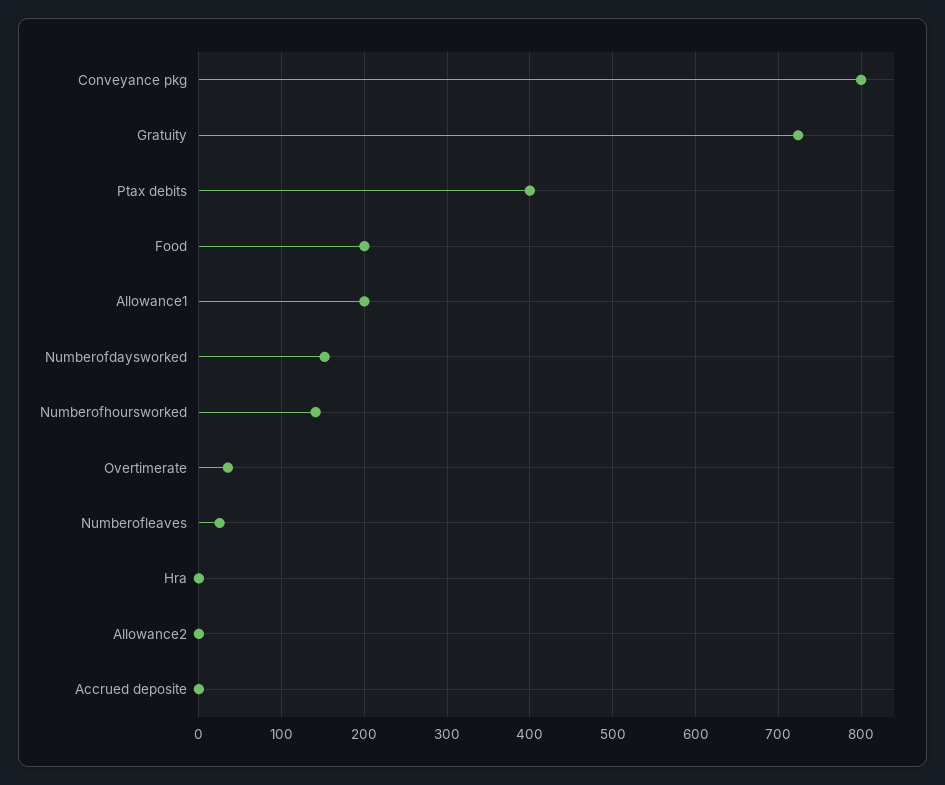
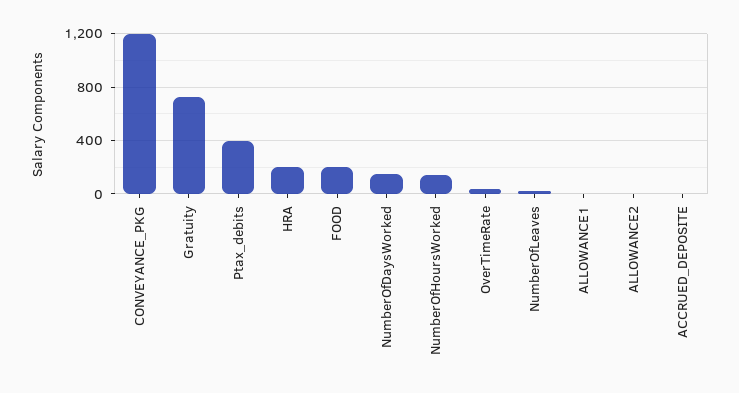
Conveyance pkg: 800 -> 1200
Allowance1: 200 -> 0
Hra: 0 -> 200

